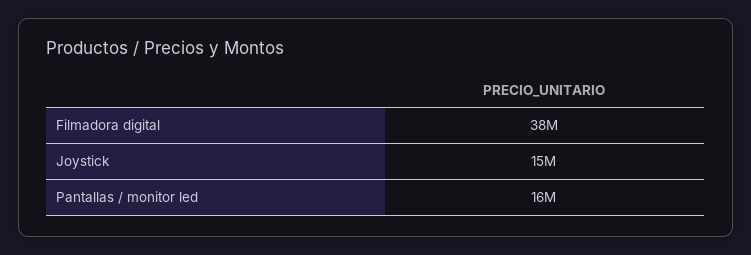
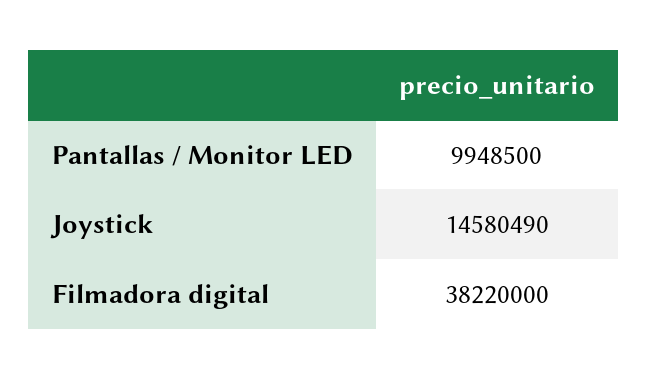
Pantallas / monitor led: 16000000 -> 9948500

